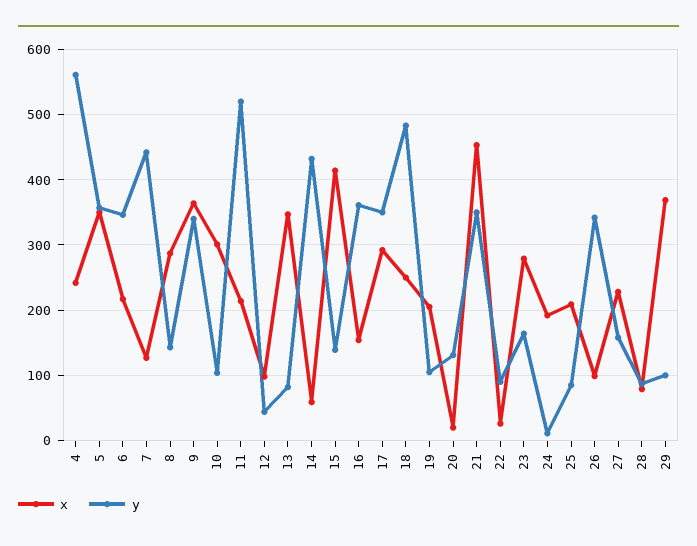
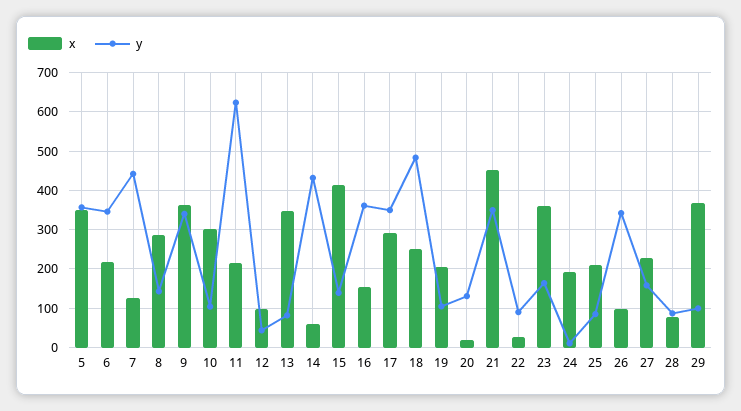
x, 4: 240 -> none
y, 4: 560 -> none
y, 11: 520 -> 620
x, 23: 280 -> 360

